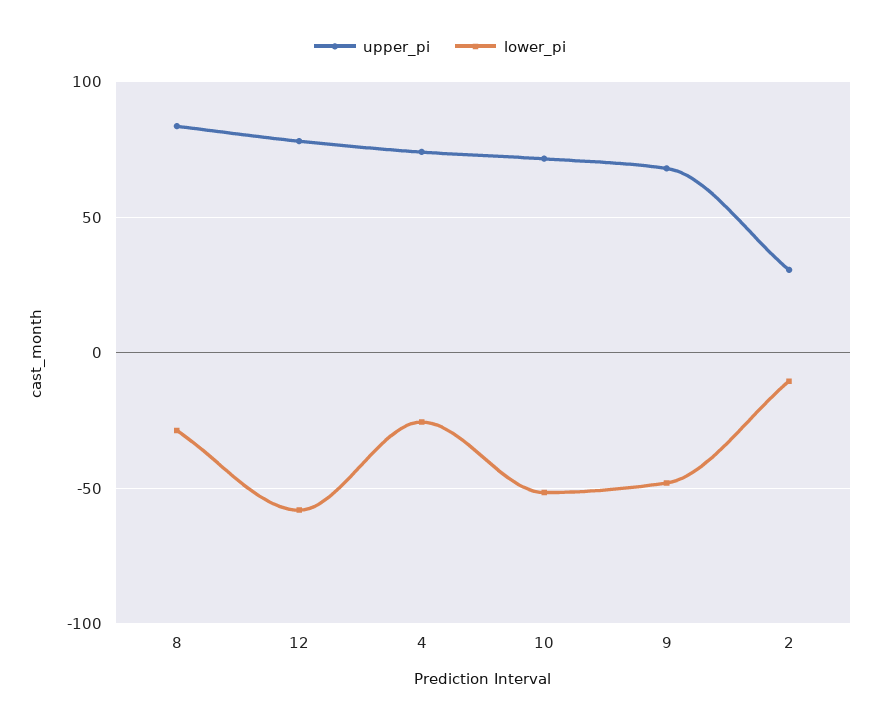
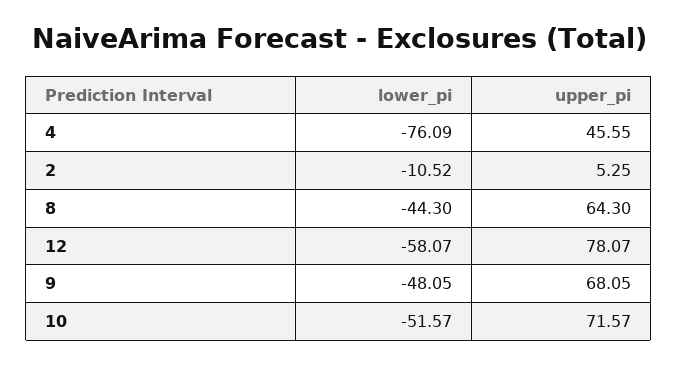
upper_pi, 8: 85 -> 64.3
lower_pi, 8: -30 -> -44.3
upper_pi, 4: 75 -> 45.55
lower_pi, 4: -25 -> -76.09
upper_pi, 2: 30 -> 5.25

